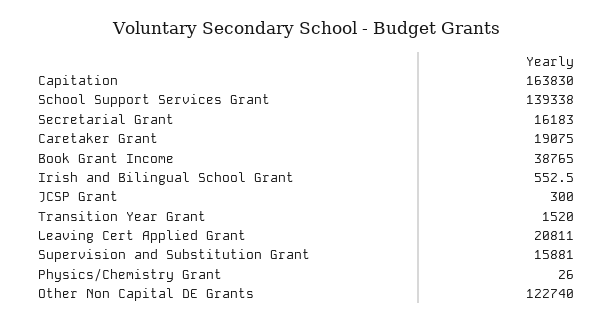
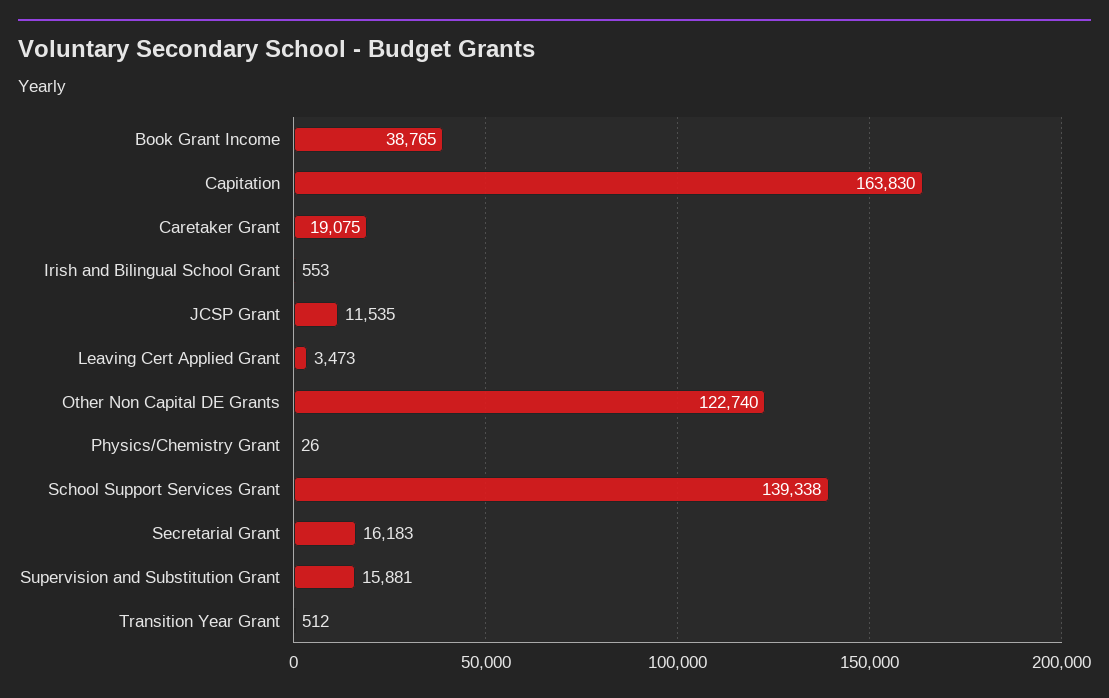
JCSP Grant: 300 -> 11535
Transition Year Grant: 1520 -> 512
Leaving Cert Applied Grant: 20811 -> 3473

